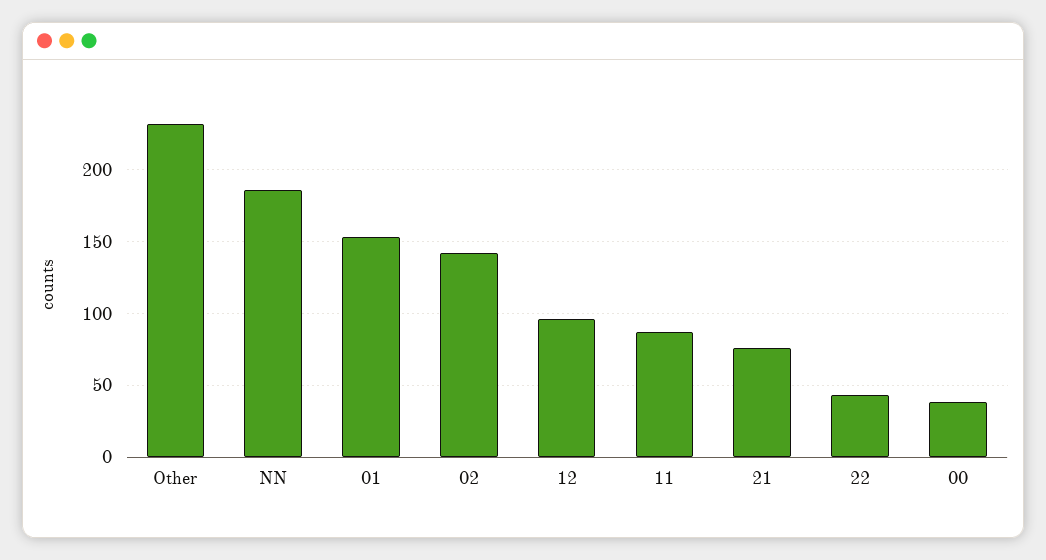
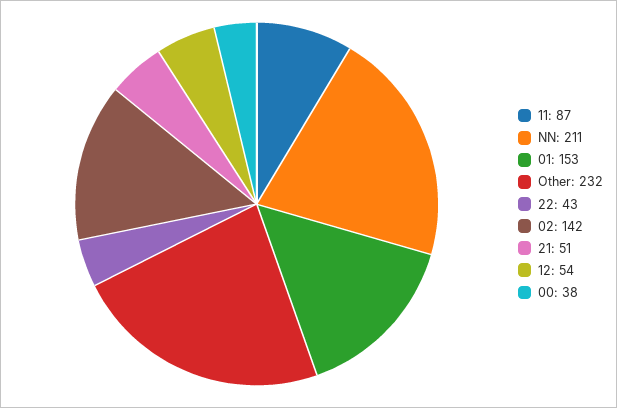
NN: 185 -> 211
12: 95 -> 54
21: 75 -> 51

